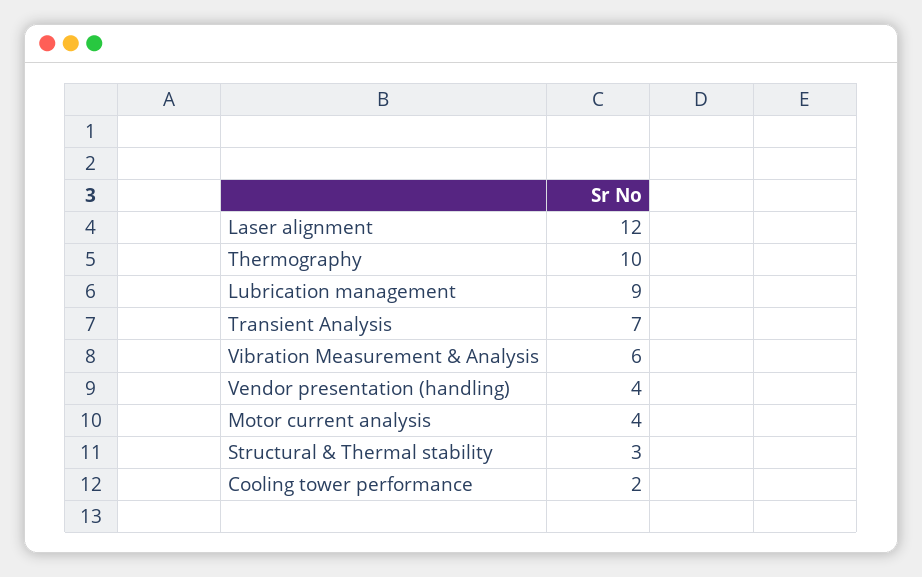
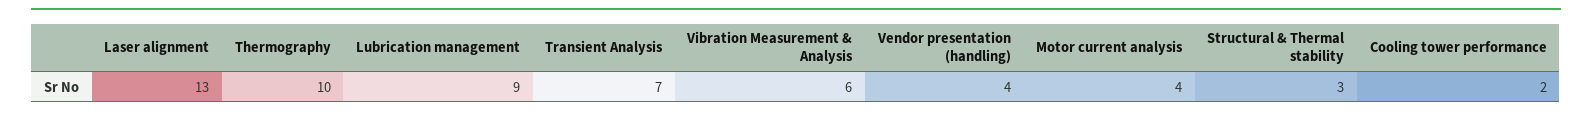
Laser alignment: 12 -> 13

